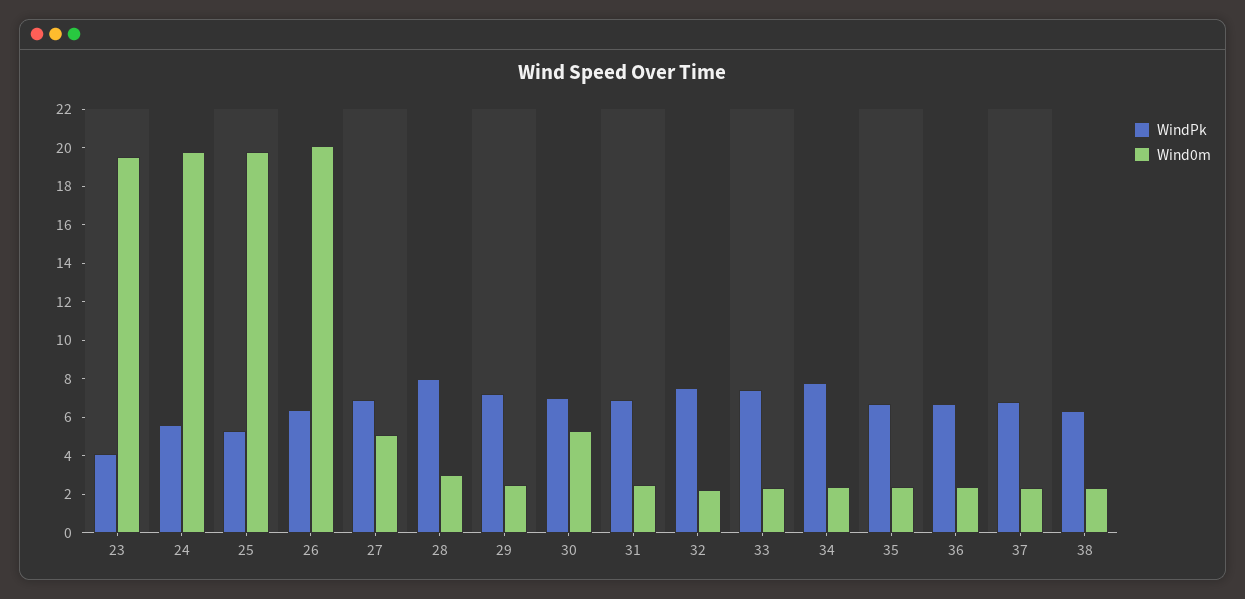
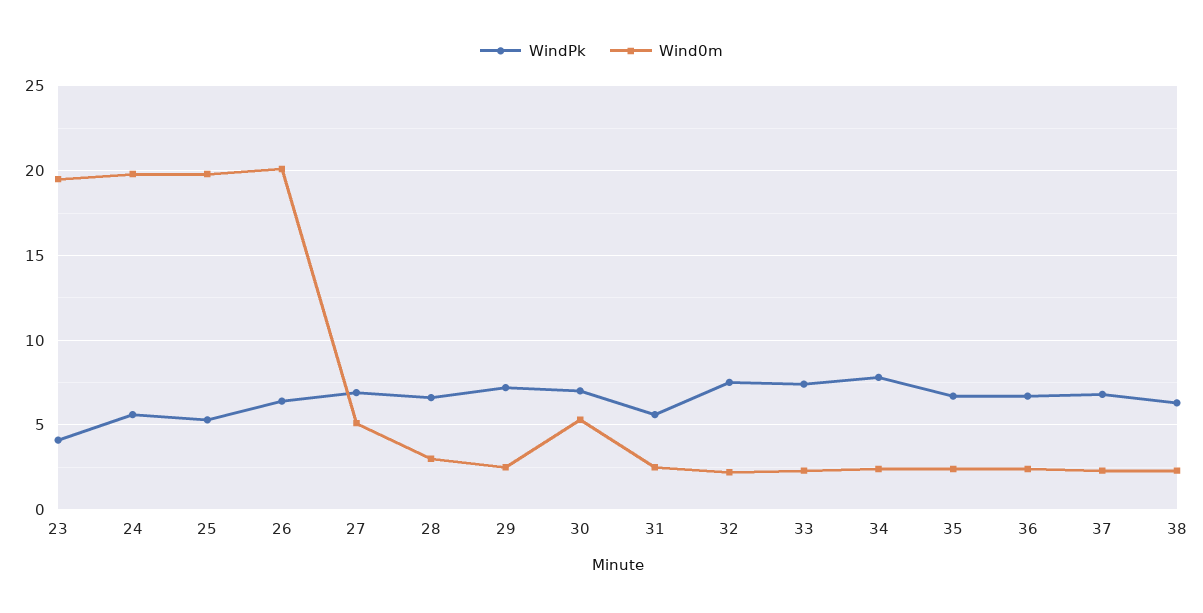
WindPk, 28: 8 -> 6.5
WindPk, 31: 7 -> 5.5

